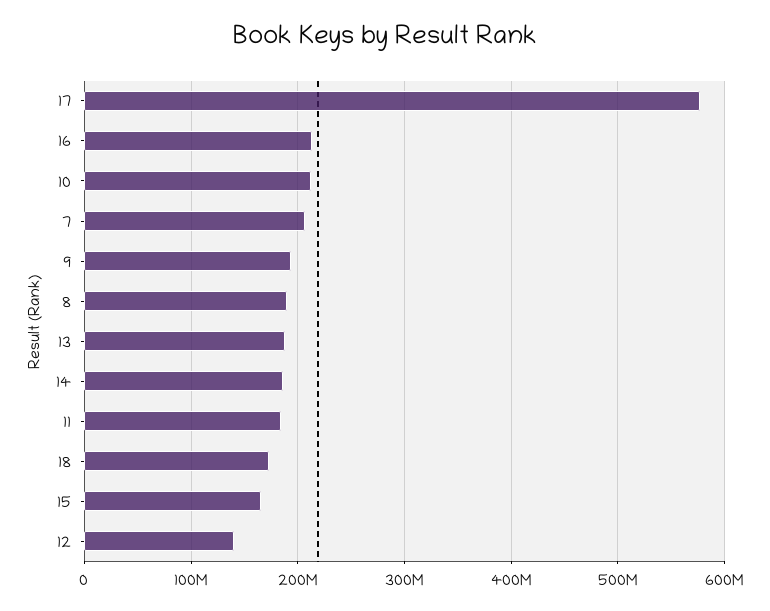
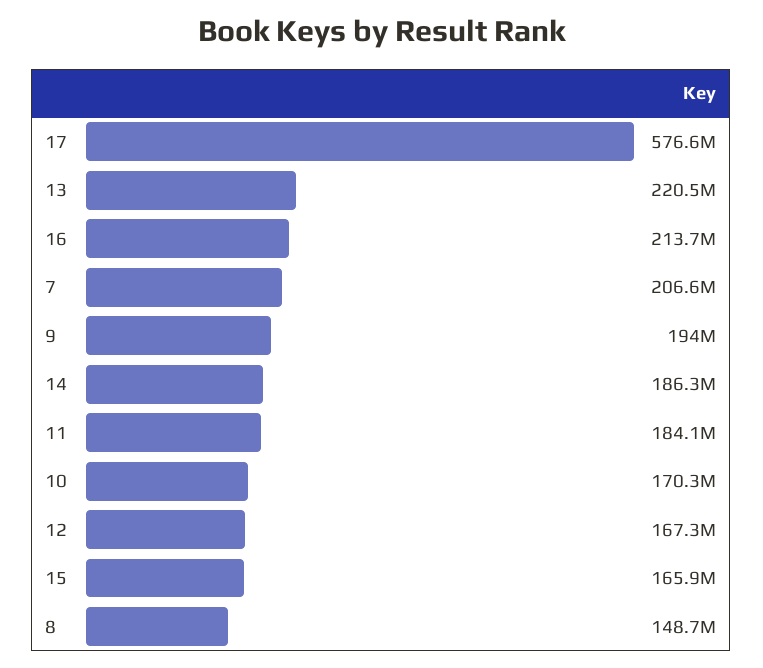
10: 210000000 -> 170300000
8: 190000000 -> 148700000
13: 190000000 -> 220500000
18: 170000000 -> none
12: 140000000 -> 167300000

